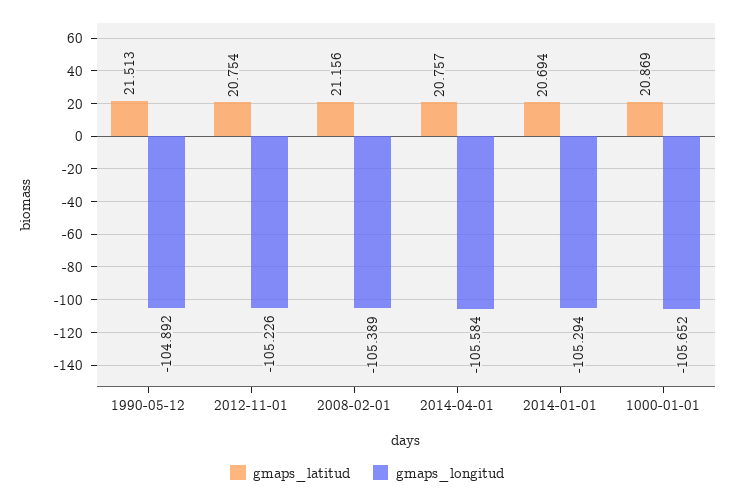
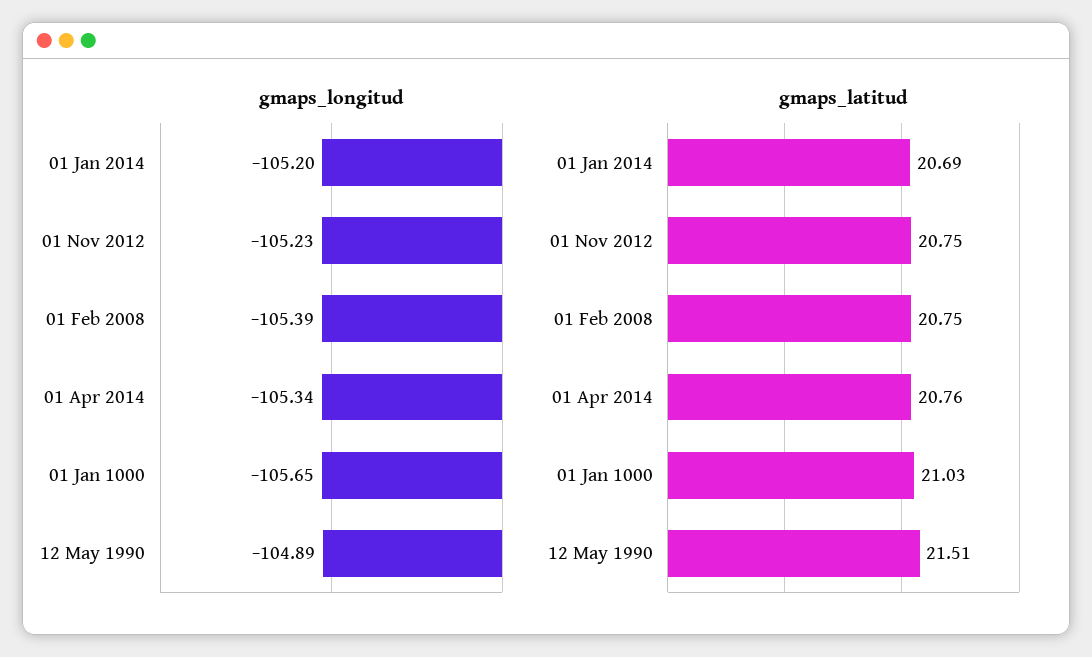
gmaps_latitud, 2008-02-01: 21.156 -> 20.75
gmaps_longitud, 2014-04-01: -105.584 -> -105.34
gmaps_longitud, 2014-01-01: -105.294 -> -105.2
gmaps_latitud, 1000-01-01: 20.869 -> 21.03

